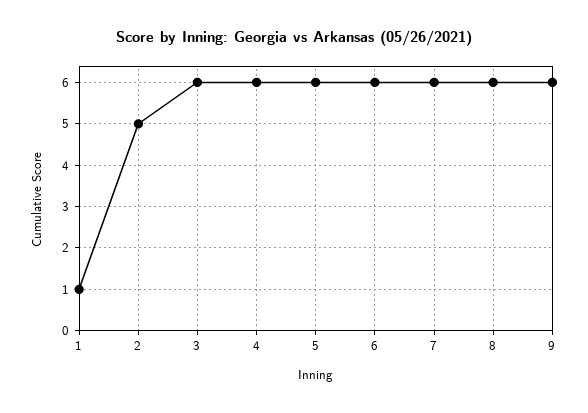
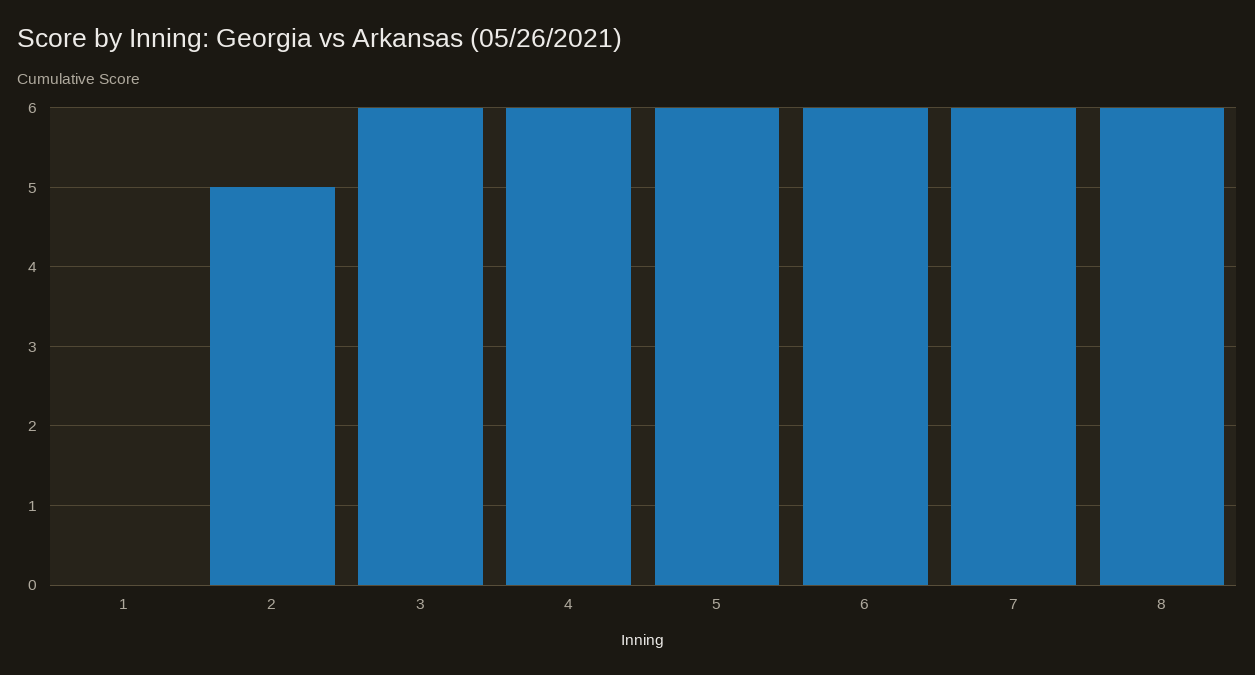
1: 1 -> 0
9: 6 -> none

